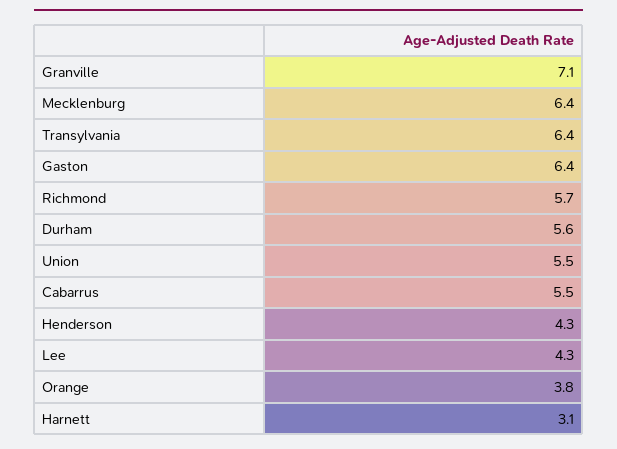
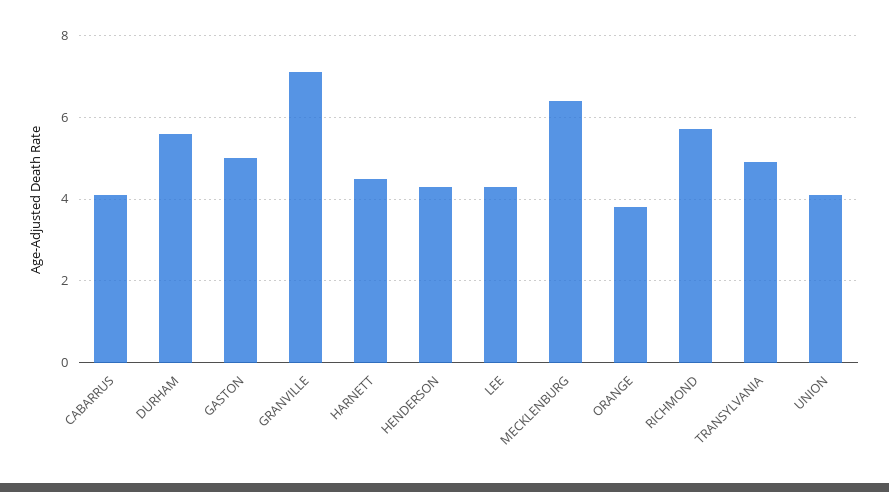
Transylvania: 6.4 -> 5
Gaston: 6.4 -> 5
Union: 5.5 -> 4
Cabarrus: 5.5 -> 4
Harnett: 3.1 -> 4.5

